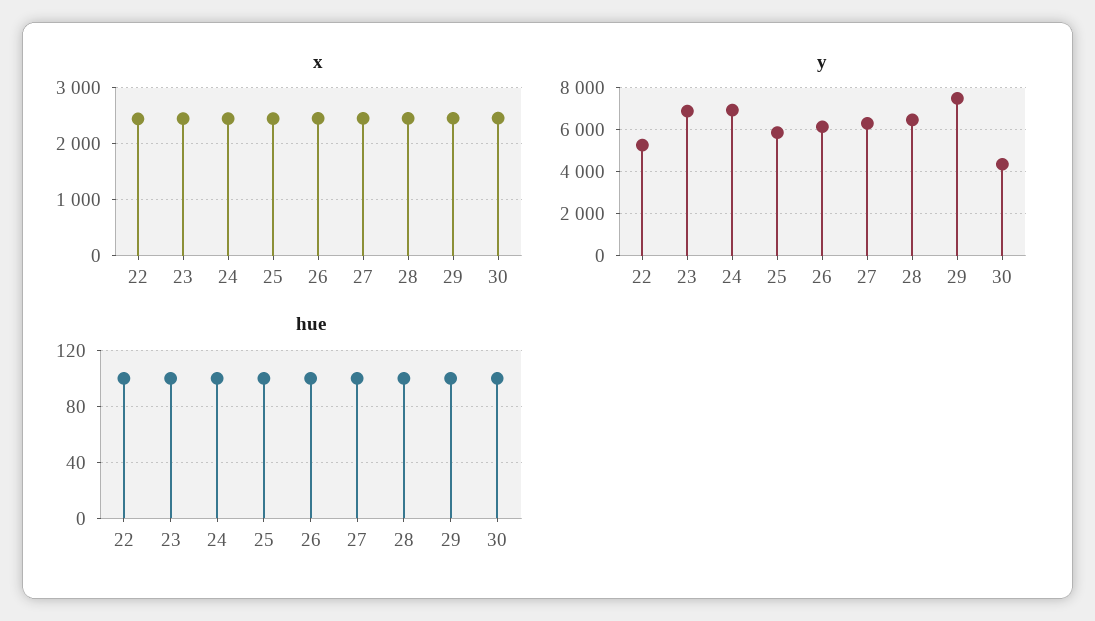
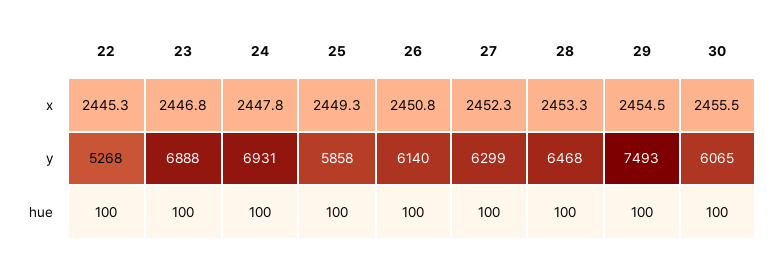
y, 30: 4500 -> 6065

